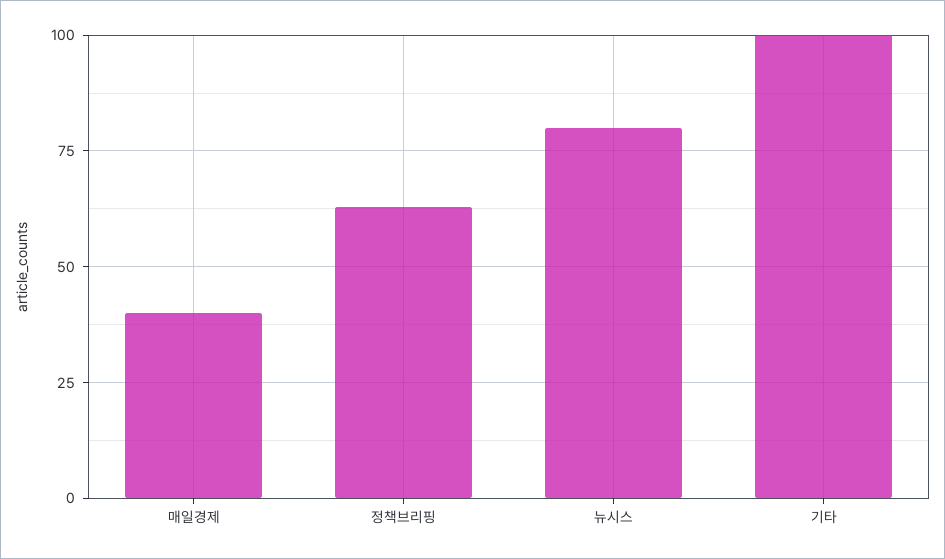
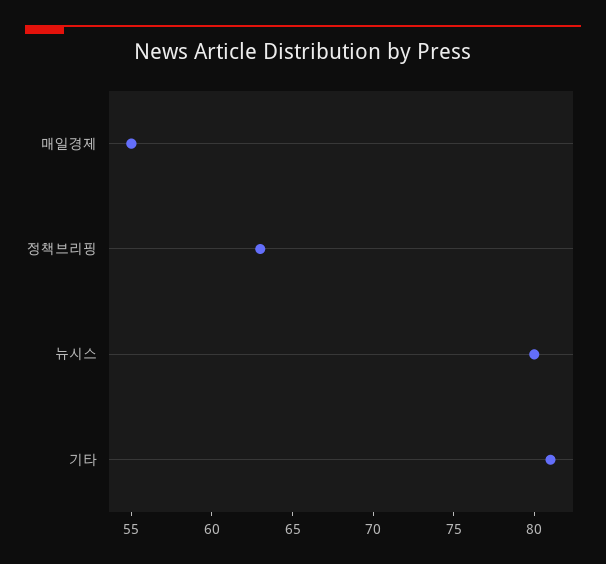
매일경제: 40 -> 55
기타: 100 -> 81

